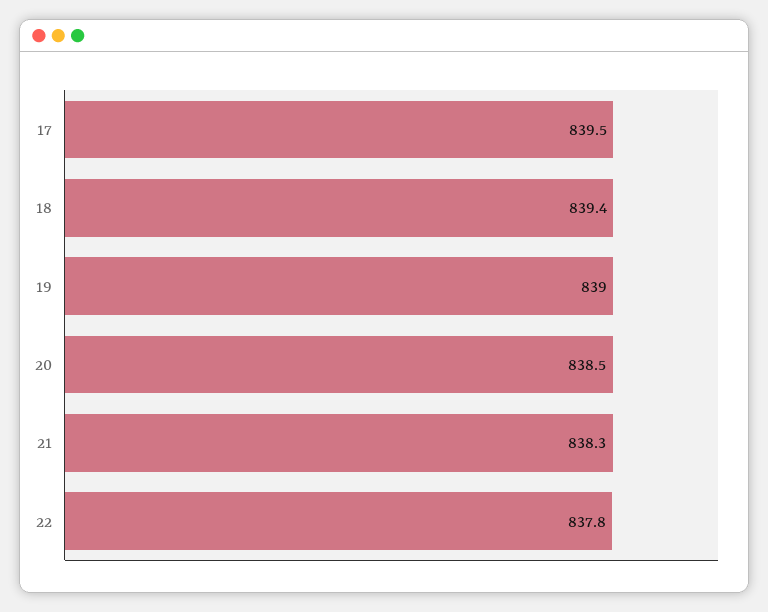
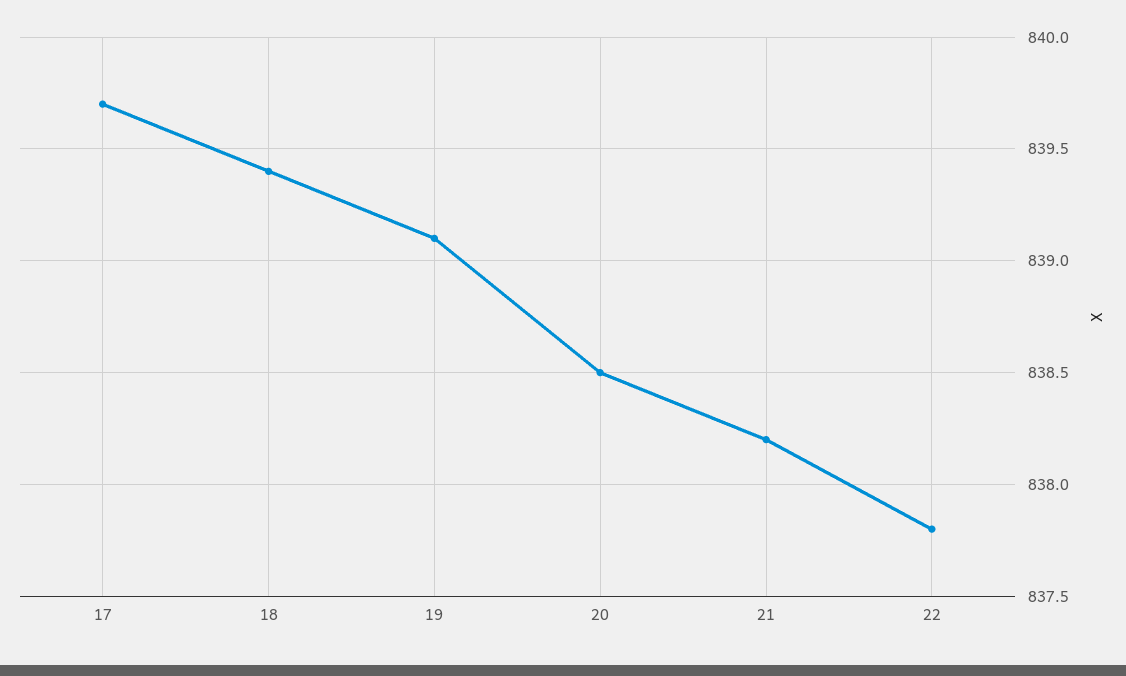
17: 839.5 -> 839.7
19: 839 -> 839.1
21: 838.3 -> 838.2

